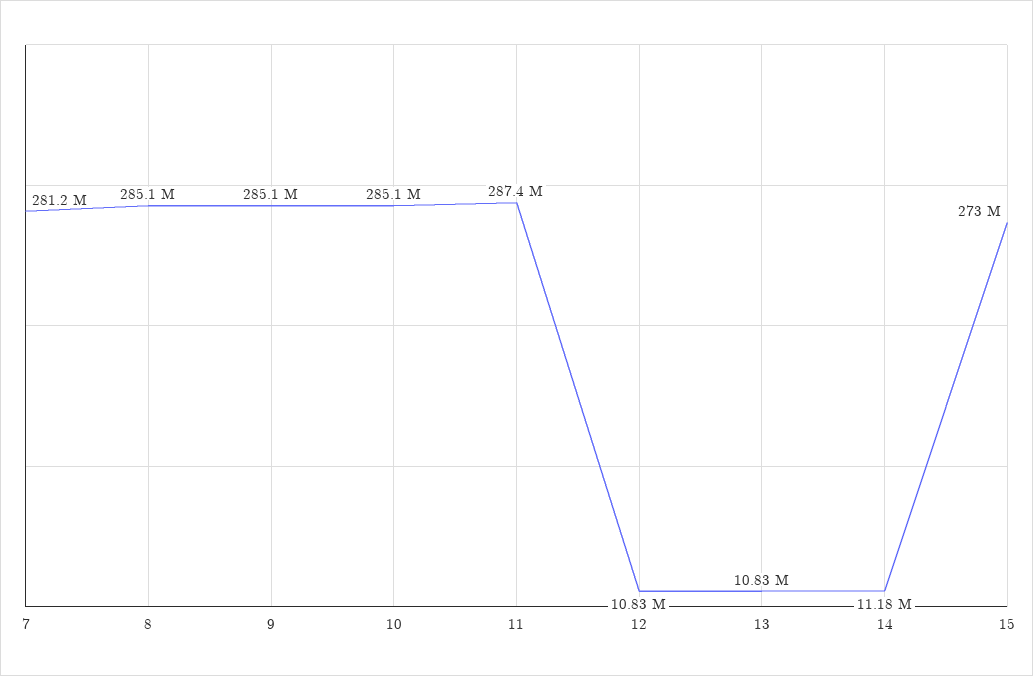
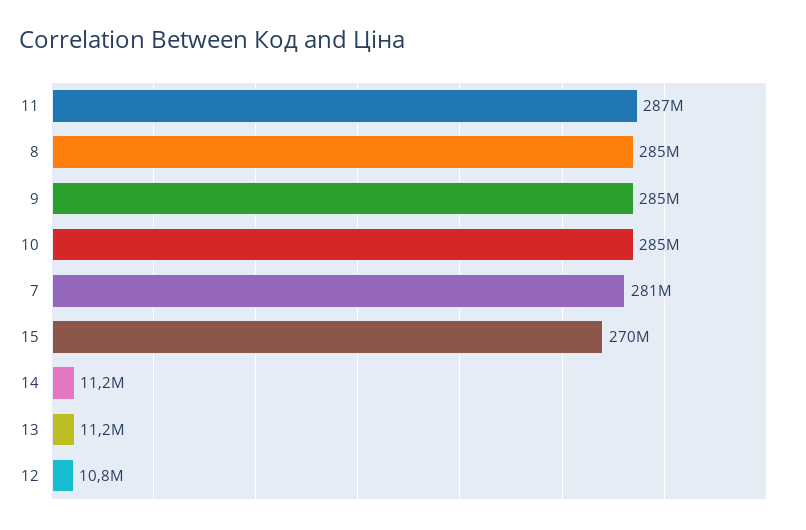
13: 10830000 -> 11200000
15: 273000000 -> 270000000

